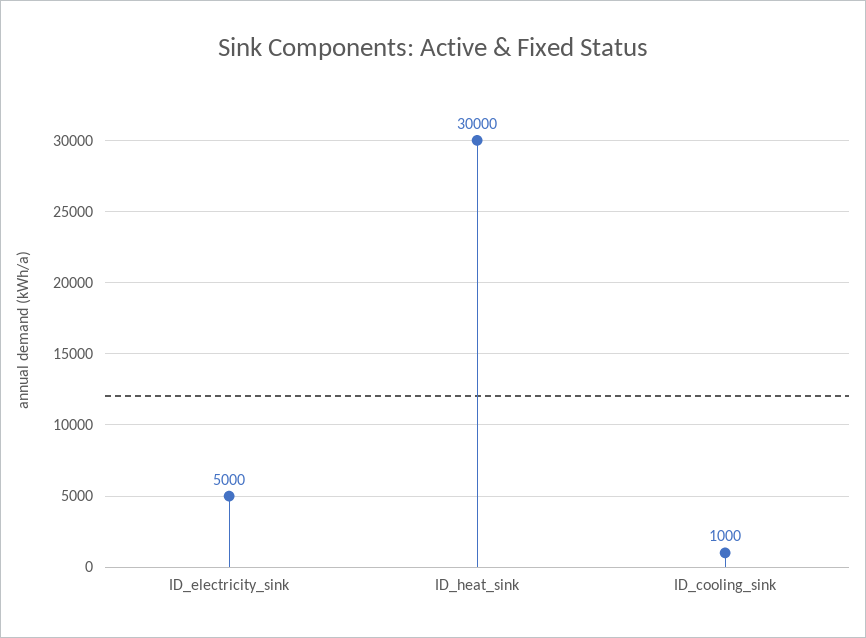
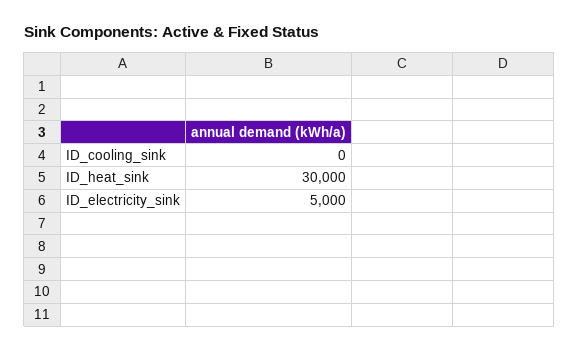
ID_cooling_sink: 1000 -> 0

